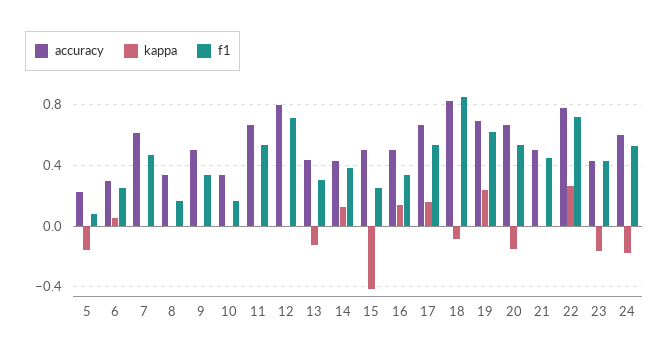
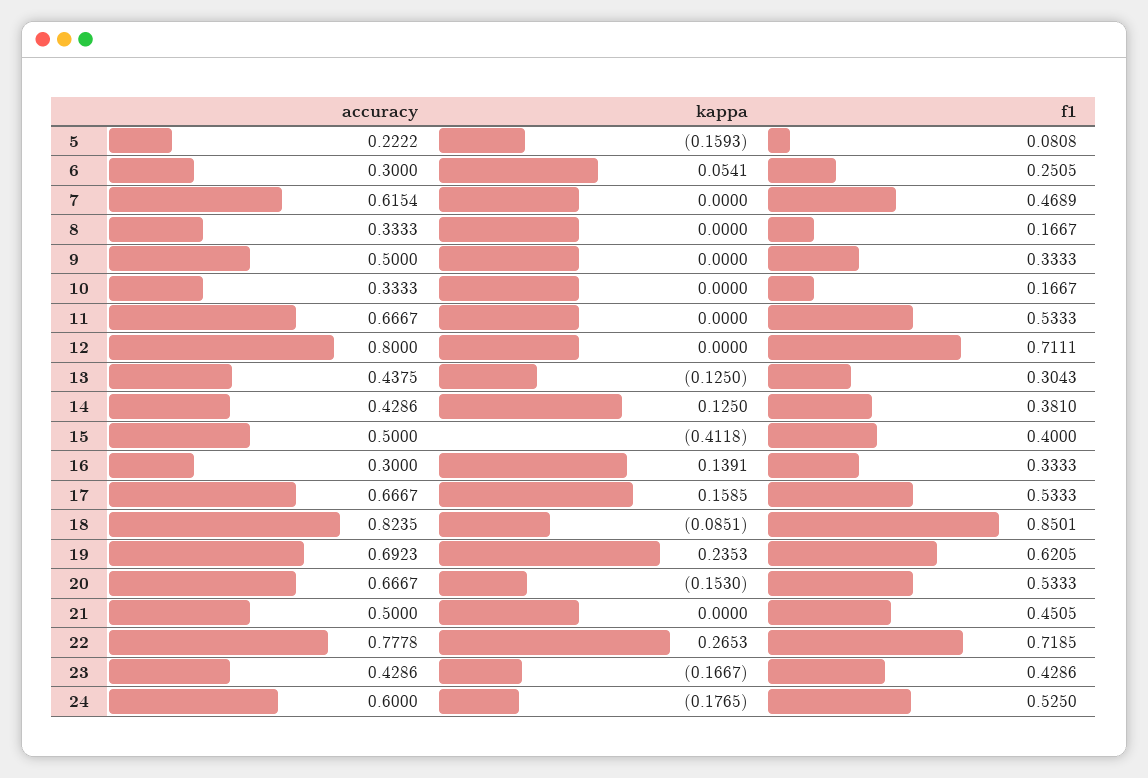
f1, 15: 0.25 -> 0.4
accuracy, 16: 0.5 -> 0.3

